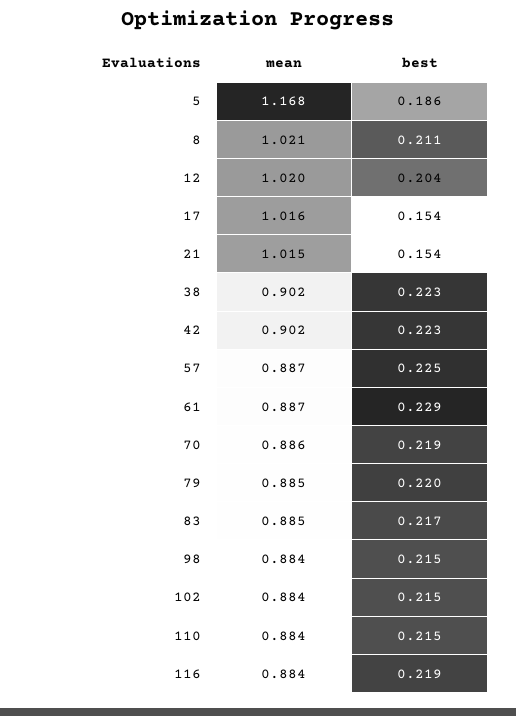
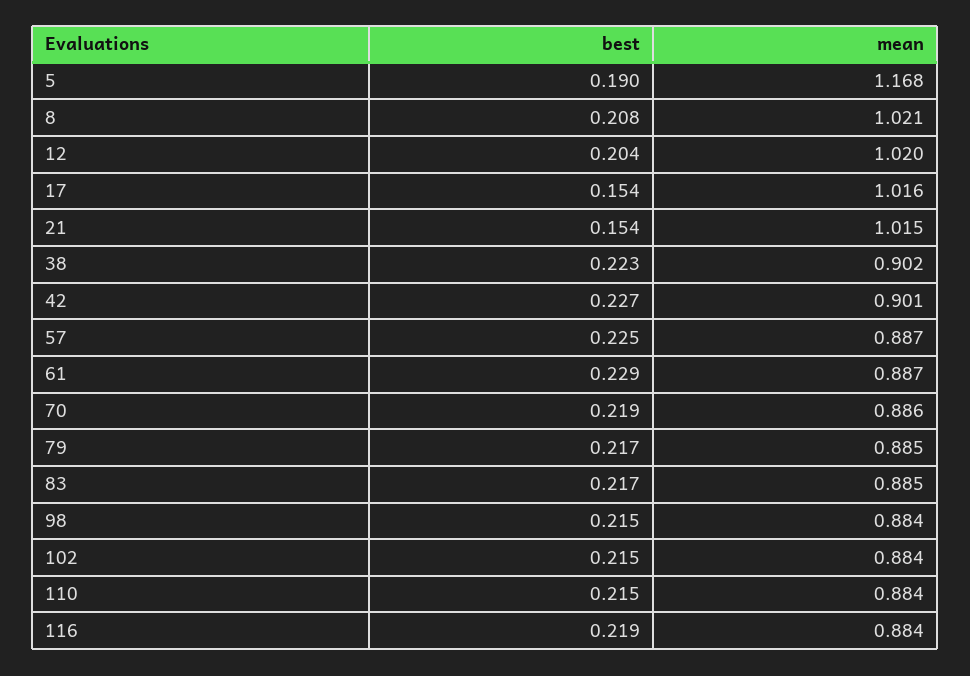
best, 5: 0.186 -> 0.19
best, 8: 0.211 -> 0.208
mean, 42: 0.902 -> 0.901
best, 42: 0.223 -> 0.227
best, 79: 0.22 -> 0.217

